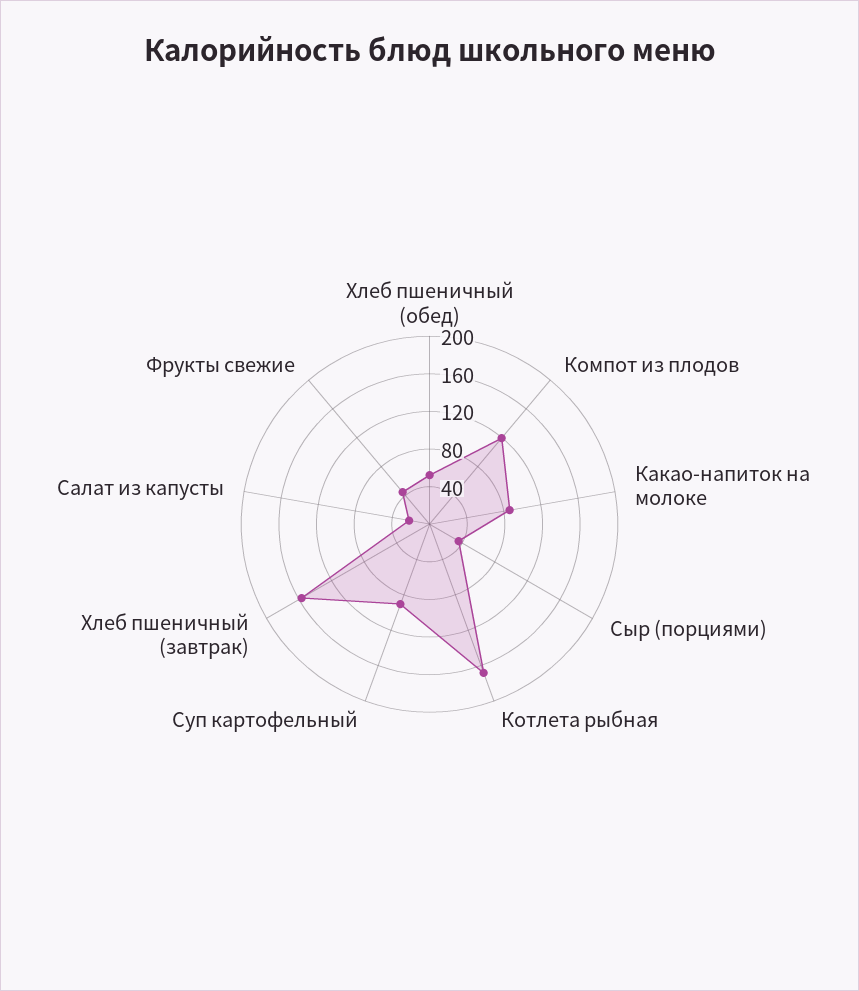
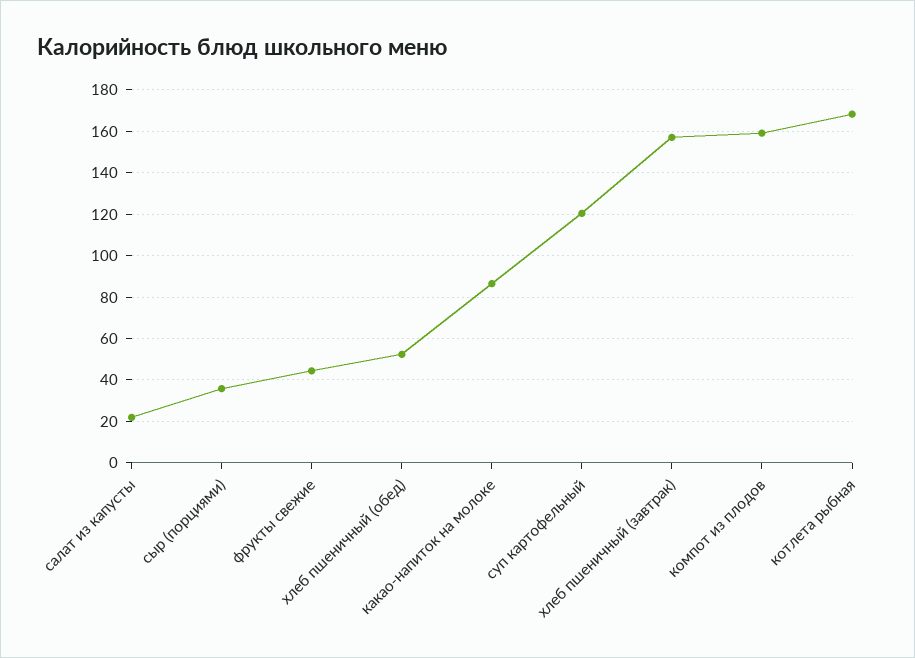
Компот из плодов: 120 -> 160
Суп картофельный: 90 -> 120

